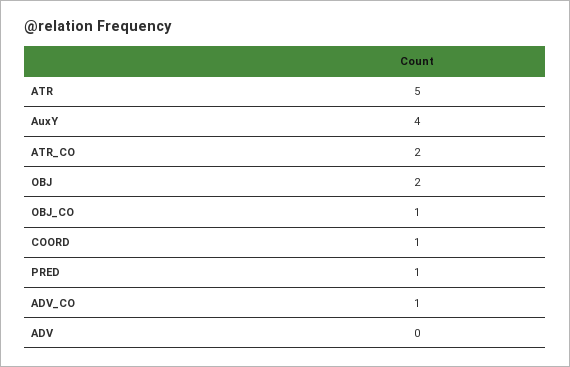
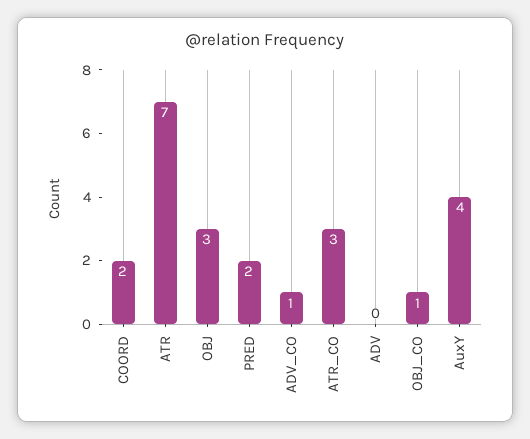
ATR: 5 -> 7
ATR_CO: 2 -> 3
OBJ: 2 -> 3
COORD: 1 -> 2
PRED: 1 -> 2

